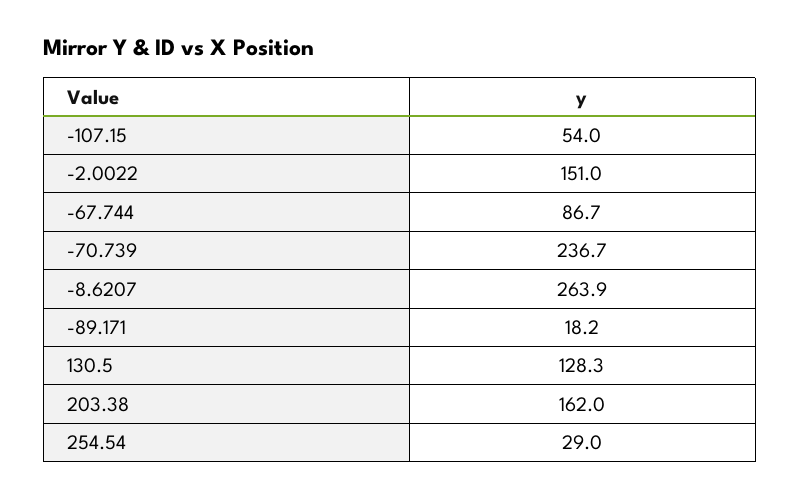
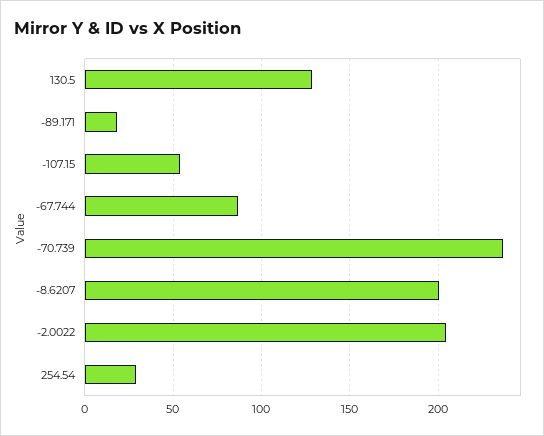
-2.0022: 151 -> 205
-8.6207: 263.9 -> 200
203.38: 162 -> none

